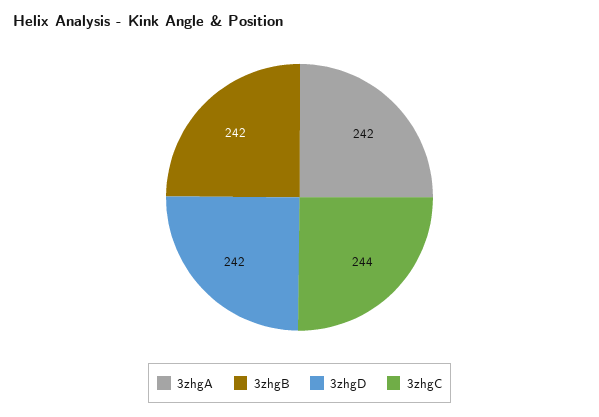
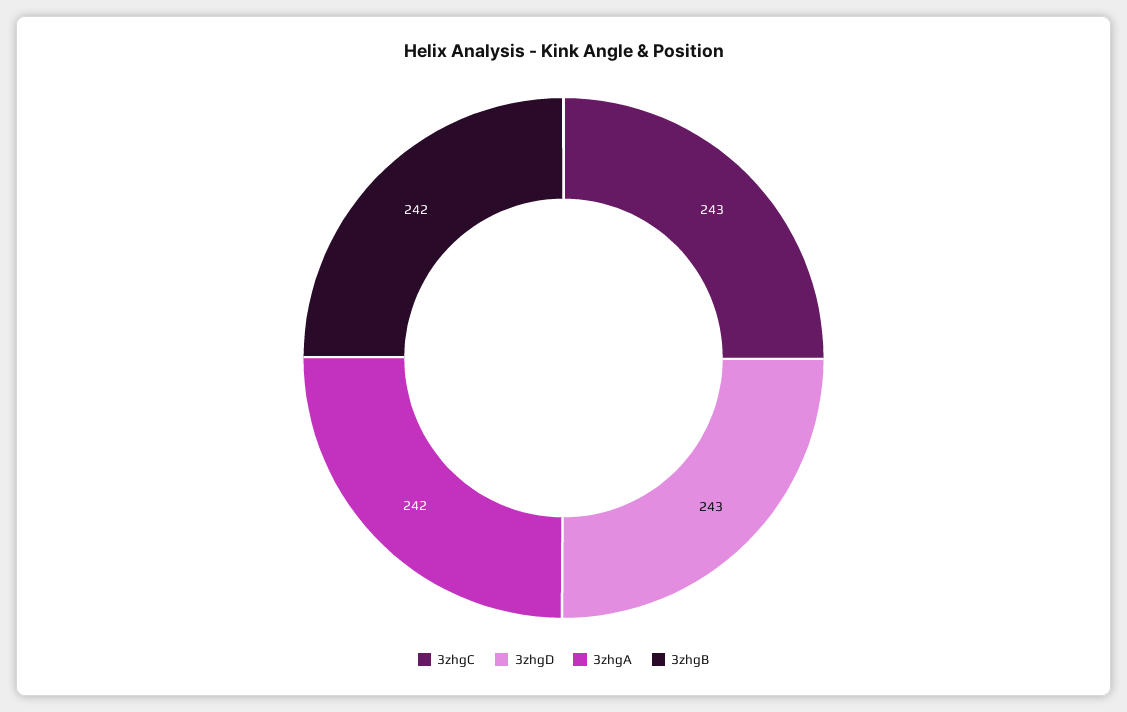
3zhgD: 242 -> 243
3zhgC: 244 -> 243

